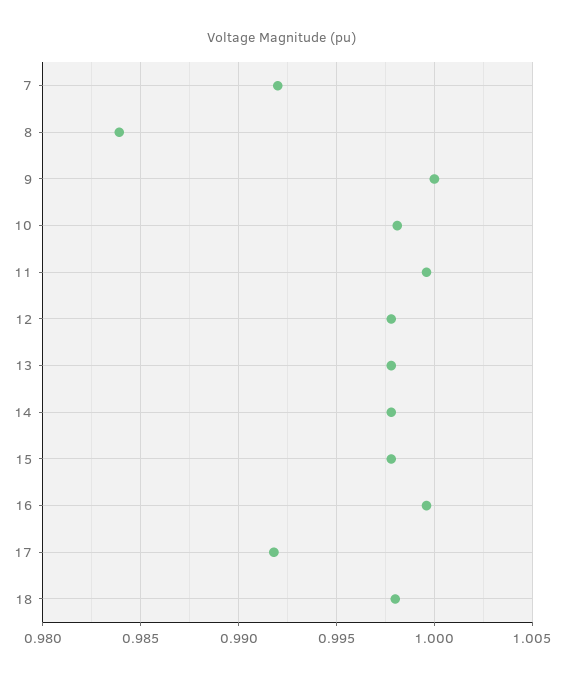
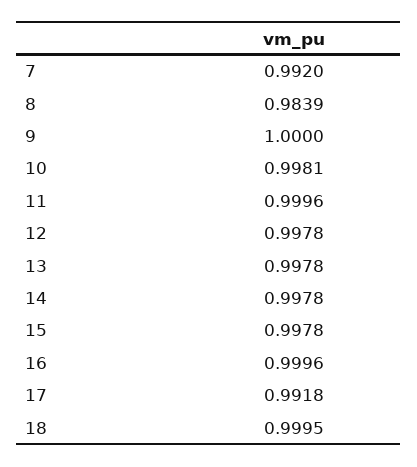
18: 0.998 -> 0.9995

